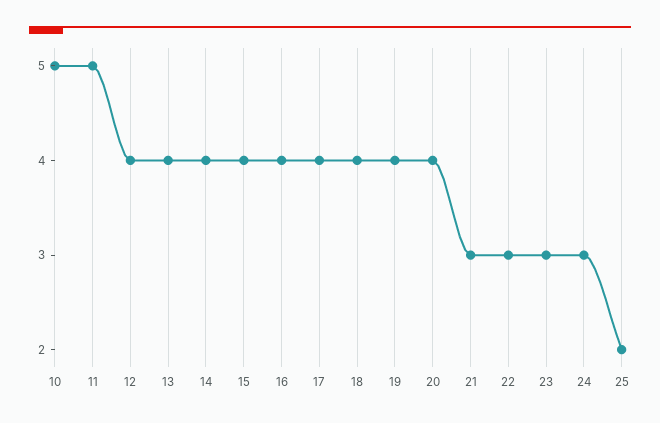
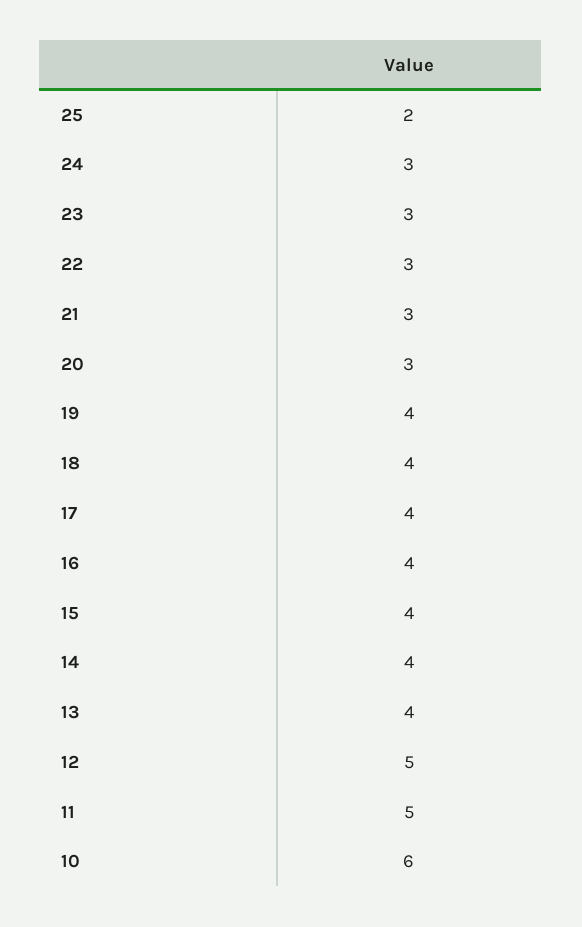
10: 5 -> 6
12: 4 -> 5
20: 4 -> 3

